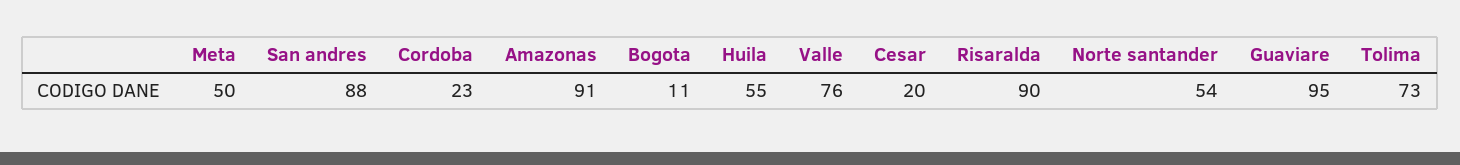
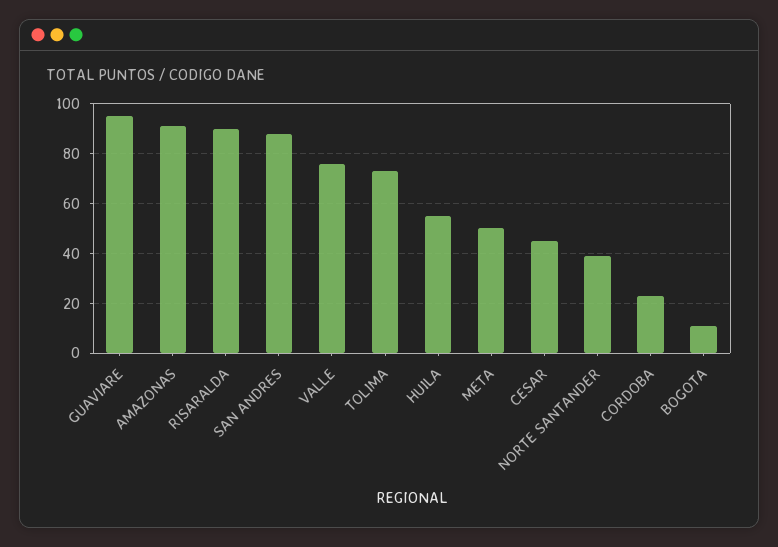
Cesar: 20 -> 45
Norte santander: 54 -> 40

